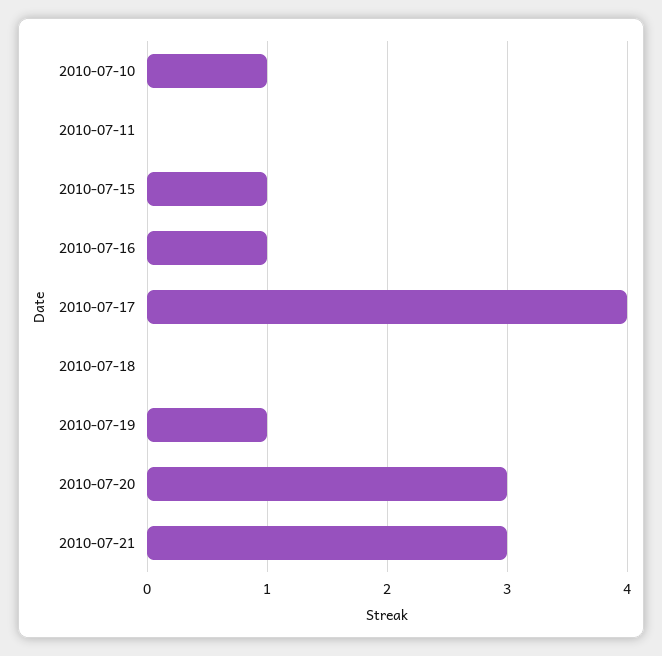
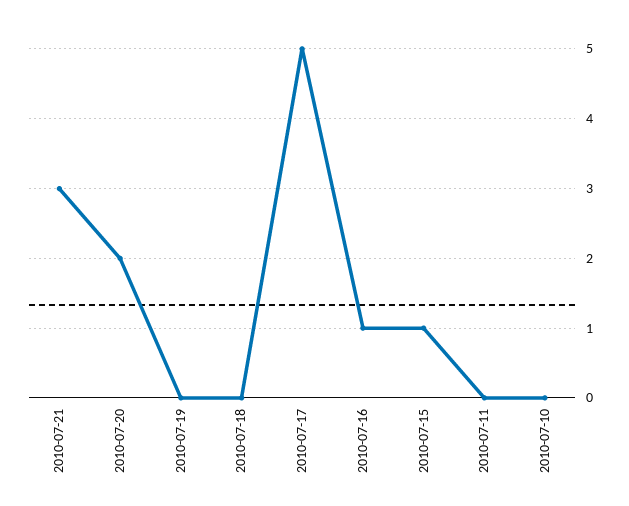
2010-07-10: 1 -> 0
2010-07-17: 4 -> 5
2010-07-19: 1 -> 0
2010-07-20: 3 -> 2

